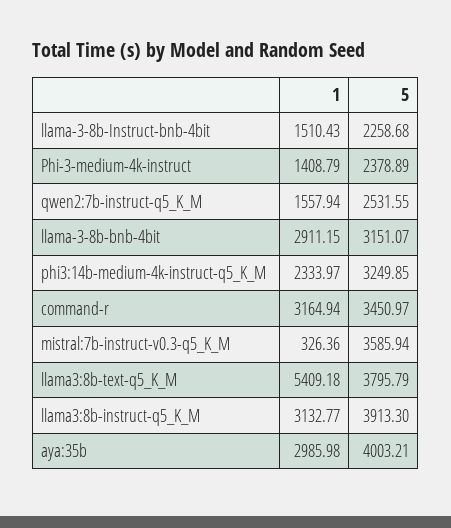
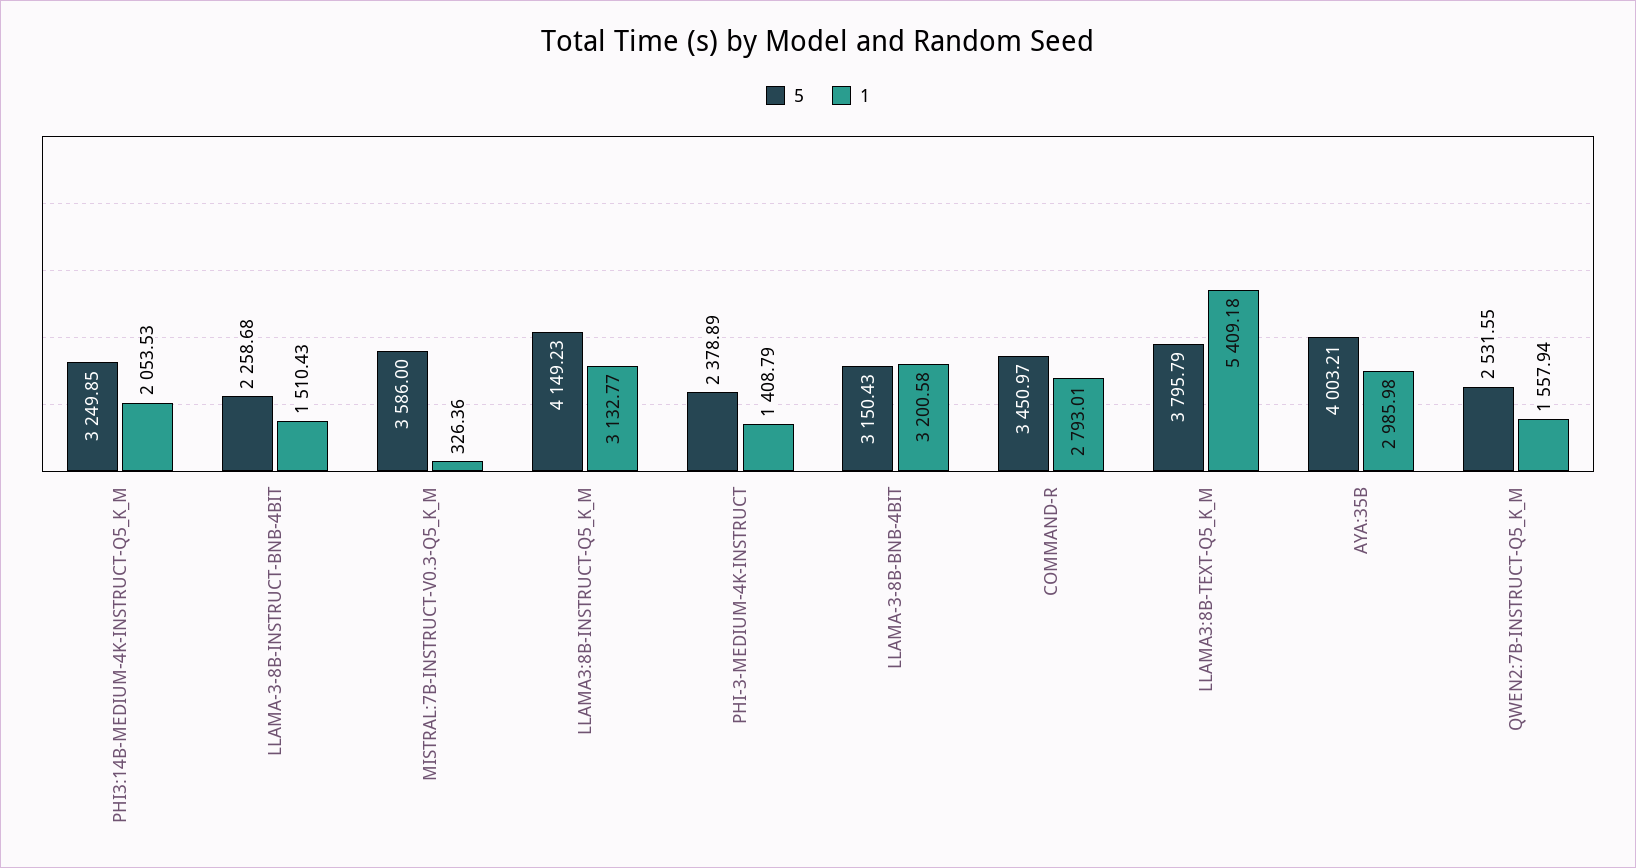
1, llama-3-8b-bnb-4bit: 2911.15 -> 3200.58
5, llama-3-8b-bnb-4bit: 3151.07 -> 3150.43
1, phi3:14b-medium-4k-instruct-q5_K_M: 2333.97 -> 2053.53
1, command-r: 3164.94 -> 2793.01
5, mistral:7b-instruct-v0.3-q5_K_M: 3585.94 -> 3586
5, llama3:8b-instruct-q5_K_M: 3913.3 -> 4149.23

